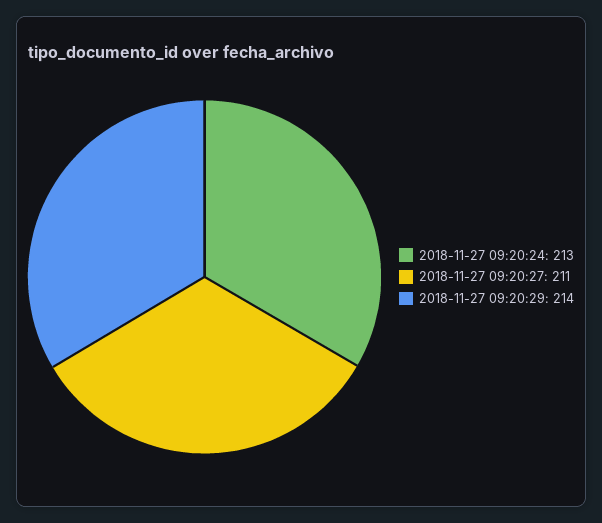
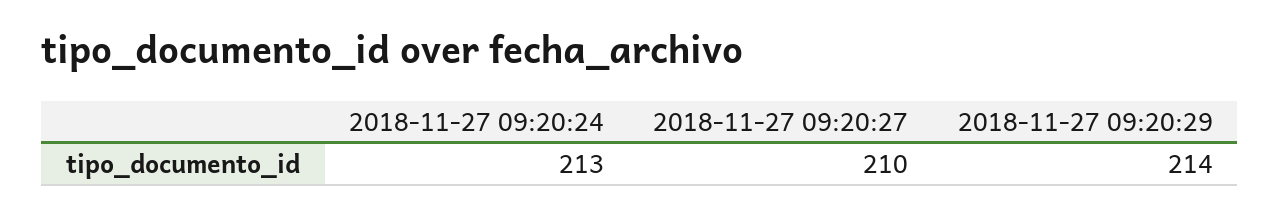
2018-11-27 09:20:27: 211 -> 210

